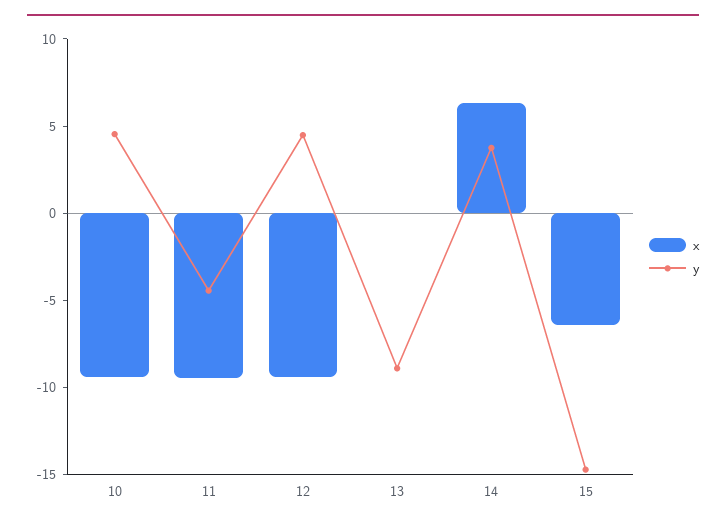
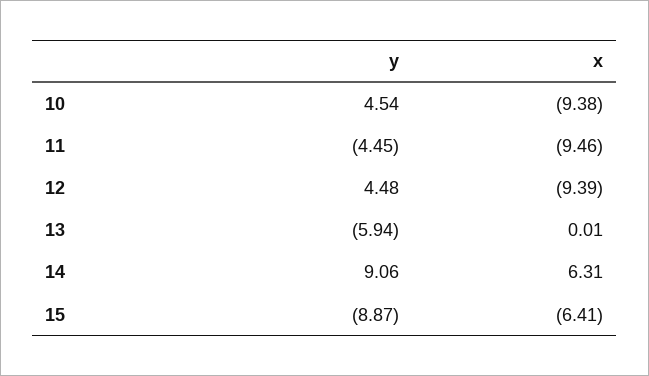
y, 13: -9 -> -5.94
y, 14: 4 -> 9.06
y, 15: -15 -> -8.87

